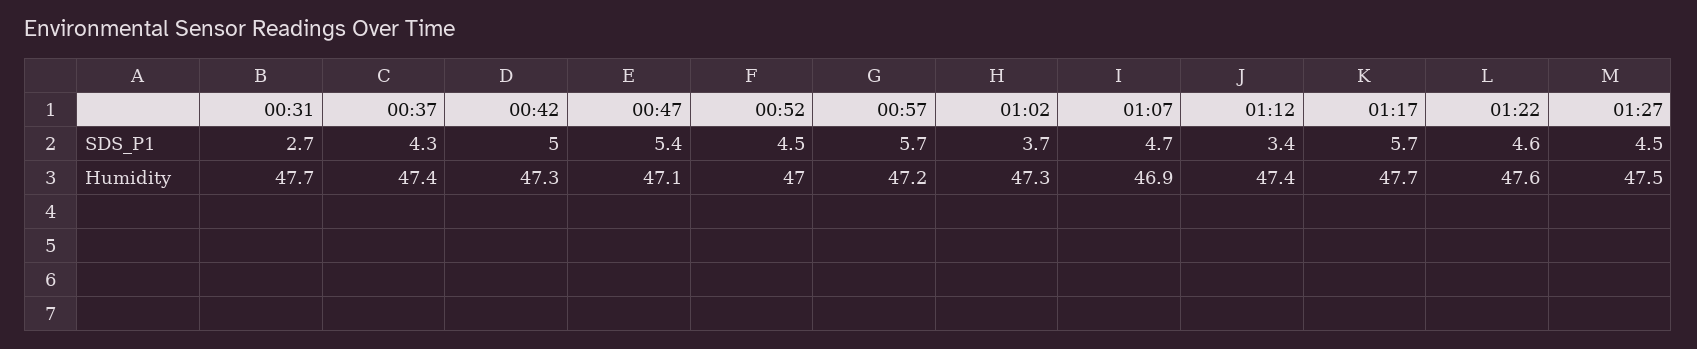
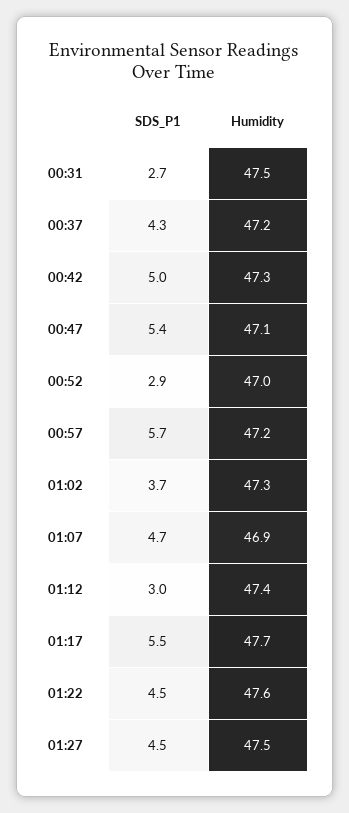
00:52, SDS_P1: 4.5 -> 2.9
01:12, SDS_P1: 3.4 -> 3
01:17, SDS_P1: 5.7 -> 5.5
01:22, SDS_P1: 4.6 -> 4.5
00:31, Humidity: 47.7 -> 47.5
00:37, Humidity: 47.4 -> 47.2

